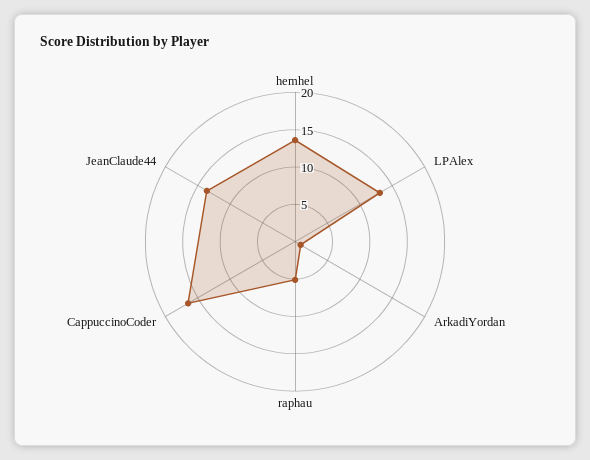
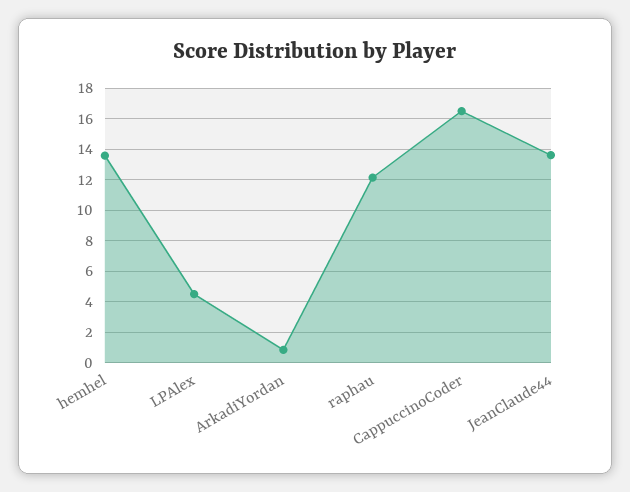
LPAlex: 12.5 -> 4.5
raphau: 5 -> 12

